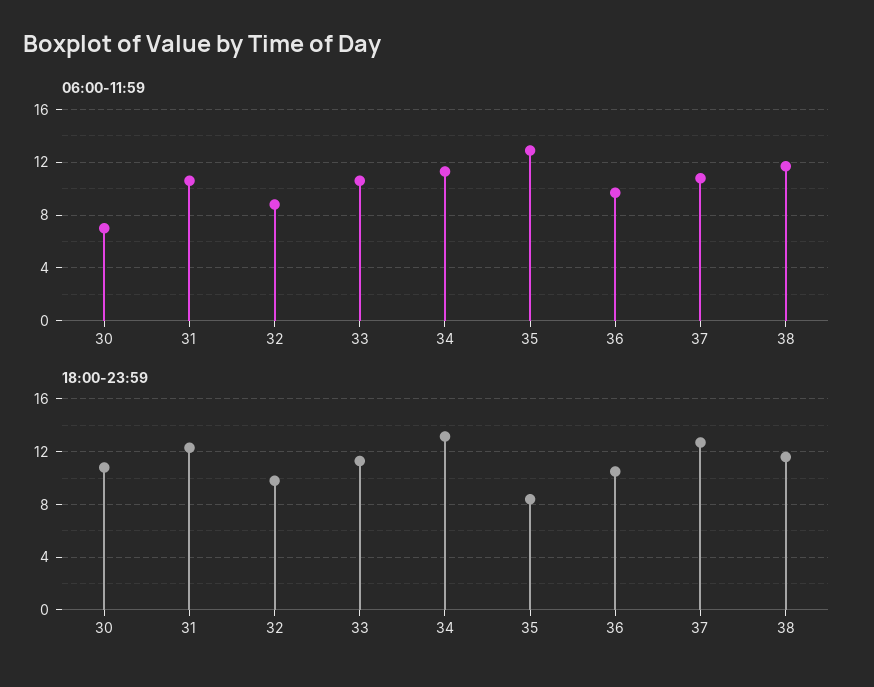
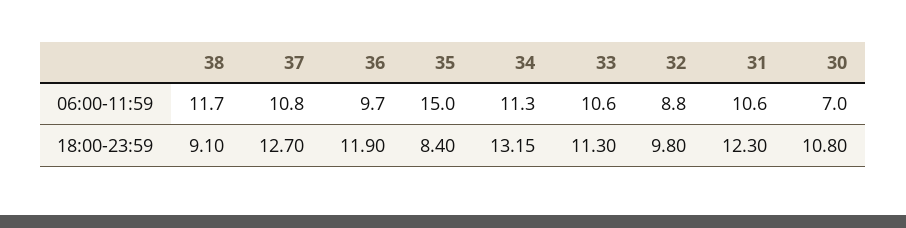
06:00-11:59, 35: 13 -> 15
18:00-23:59, 36: 10.5 -> 11.9
18:00-23:59, 38: 11.5 -> 9.1

